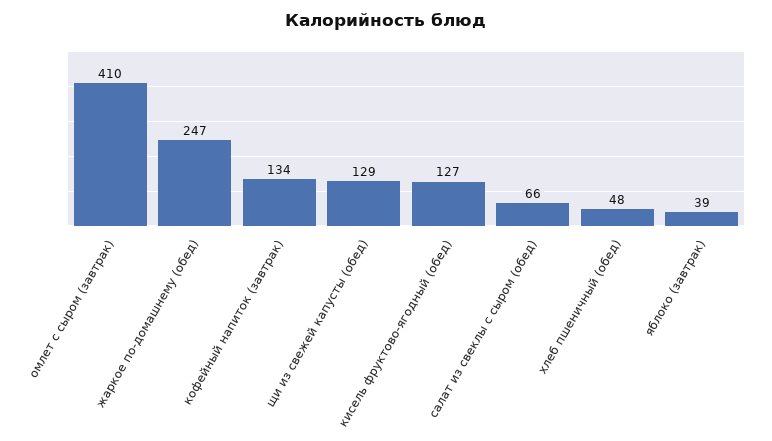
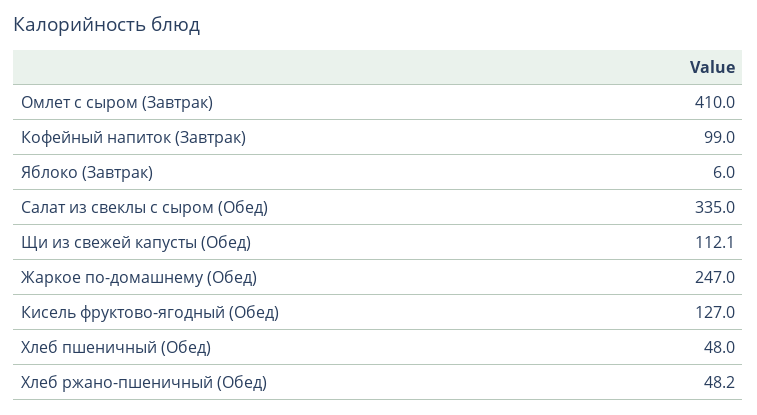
кофейный напиток (завтрак): 134 -> 99
щи из свежей капусты (обед): 129 -> 112.1
салат из свеклы с сыром (обед): 66 -> 335
яблоко (завтрак): 39 -> 6
Хлеб ржано-пшеничный (Обед): none -> 48.2

